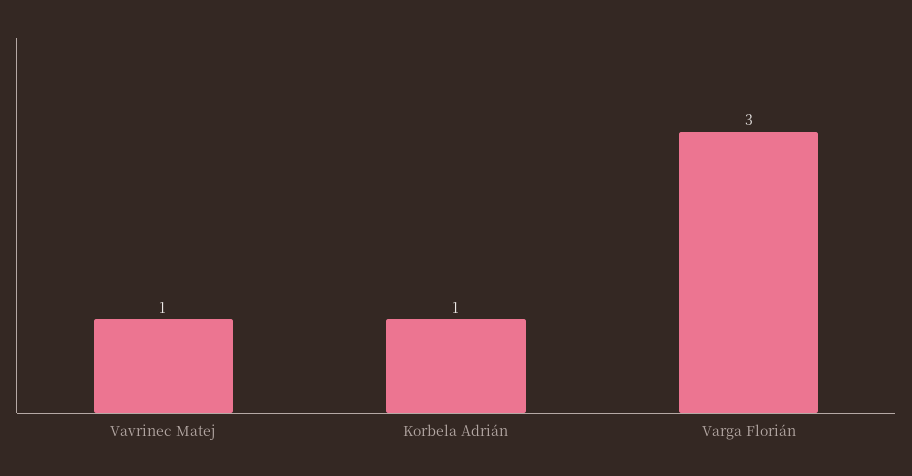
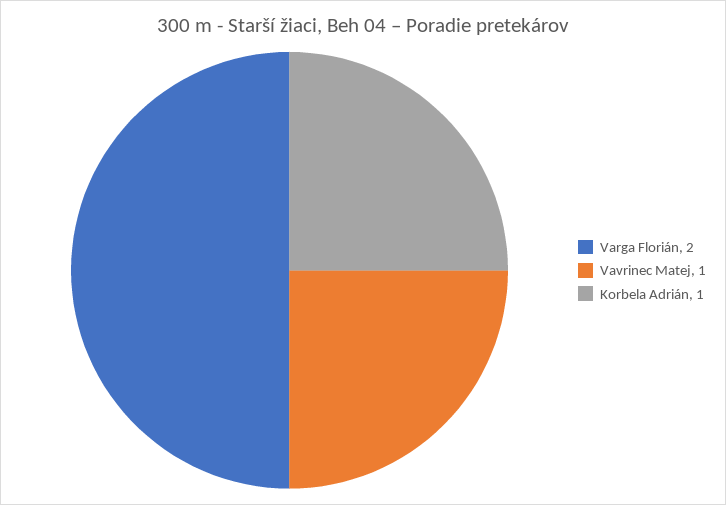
Varga Florián: 3 -> 2

